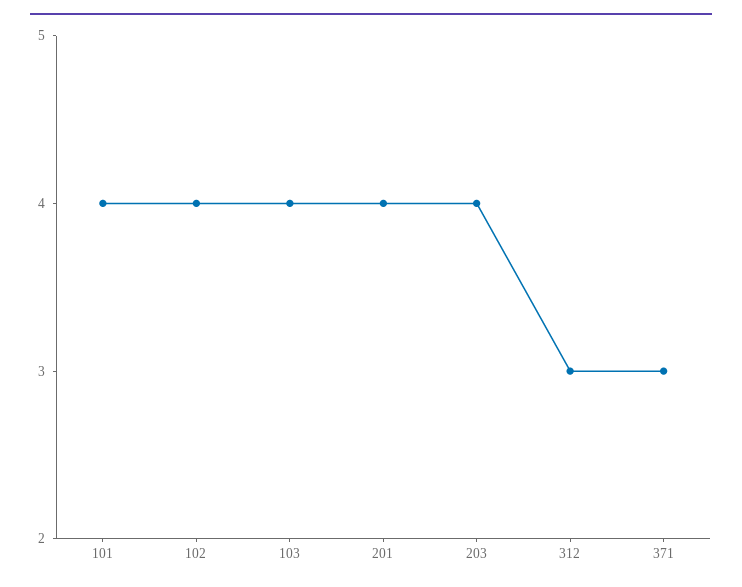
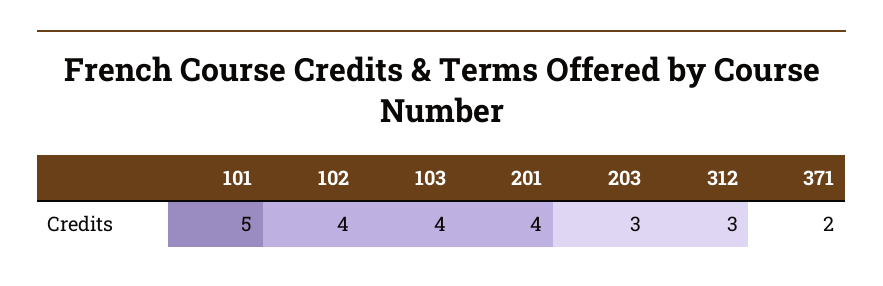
101: 4 -> 5
203: 4 -> 3
371: 3 -> 2

